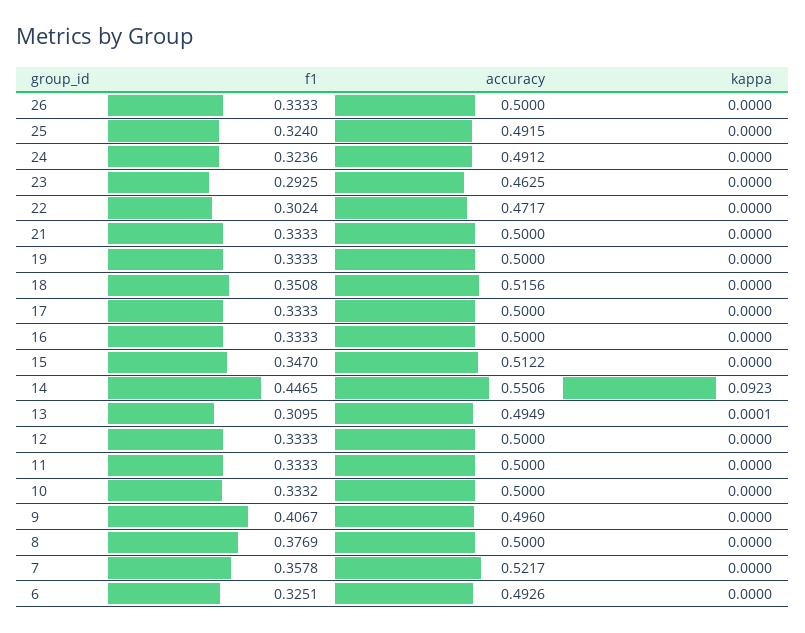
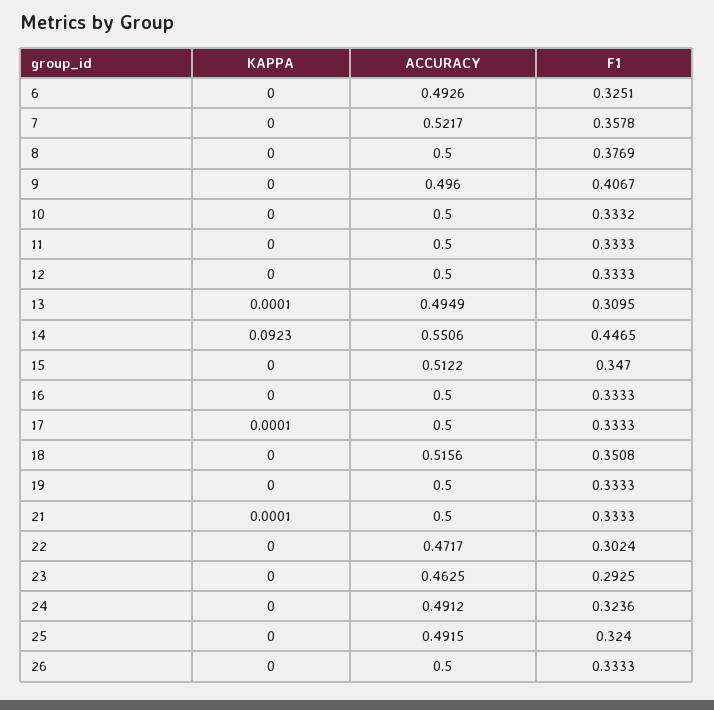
kappa, 21: 0 -> 0.0001
kappa, 17: 0 -> 0.0001

